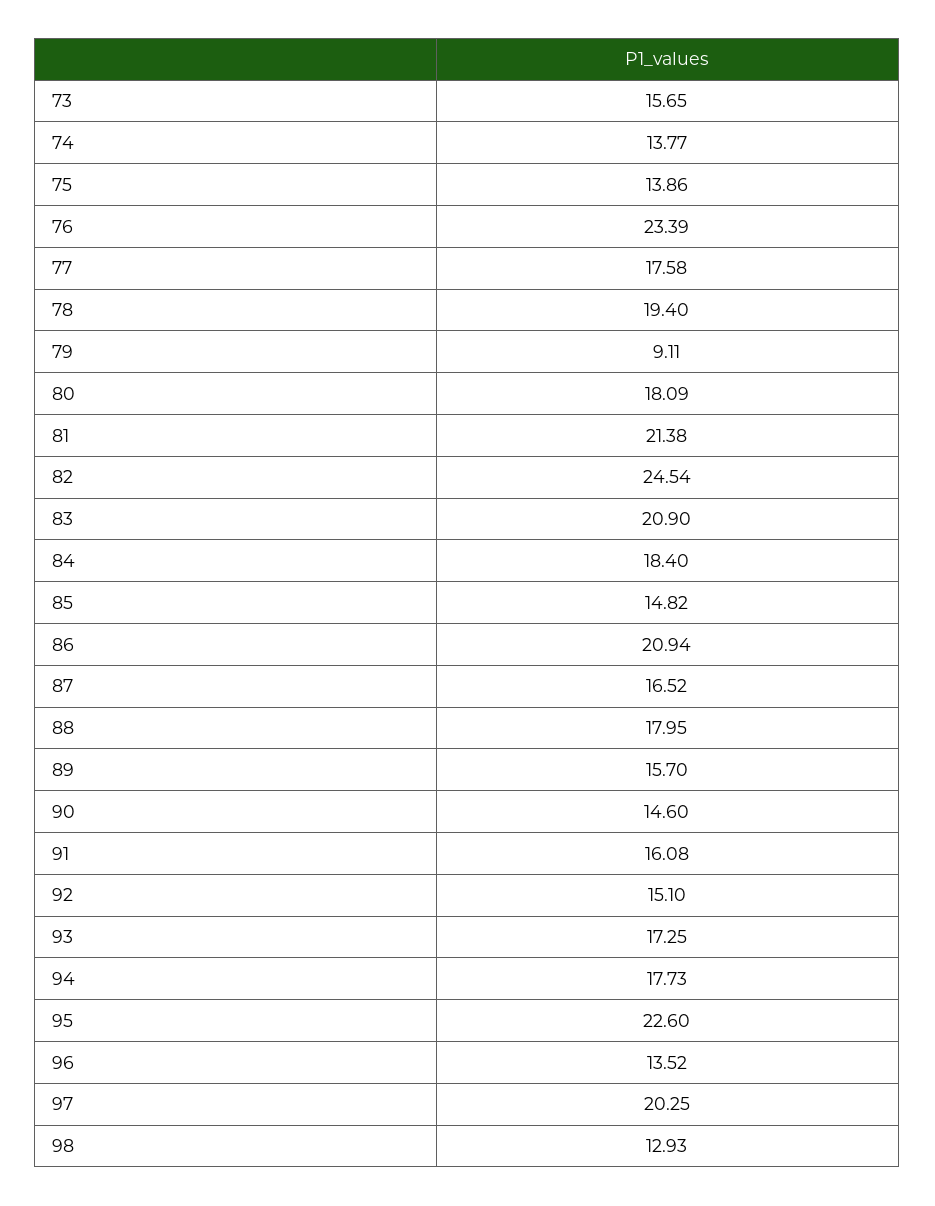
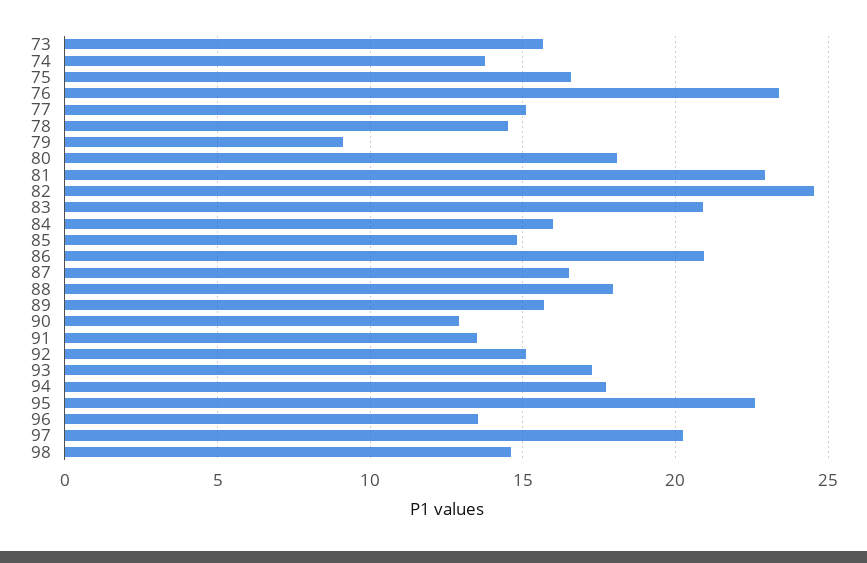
75: 13.86 -> 16.5
77: 17.58 -> 15
78: 19.4 -> 14.5
81: 21.38 -> 23
84: 18.4 -> 16
90: 14.6 -> 13
91: 16.08 -> 13.5
98: 12.93 -> 14.5

